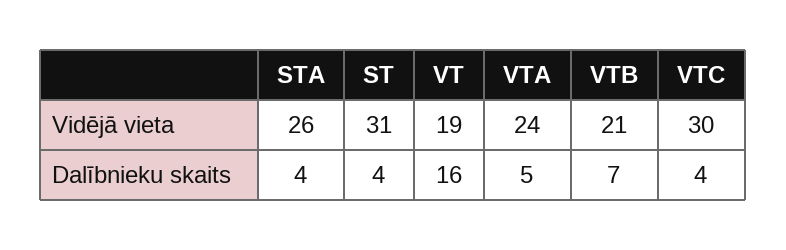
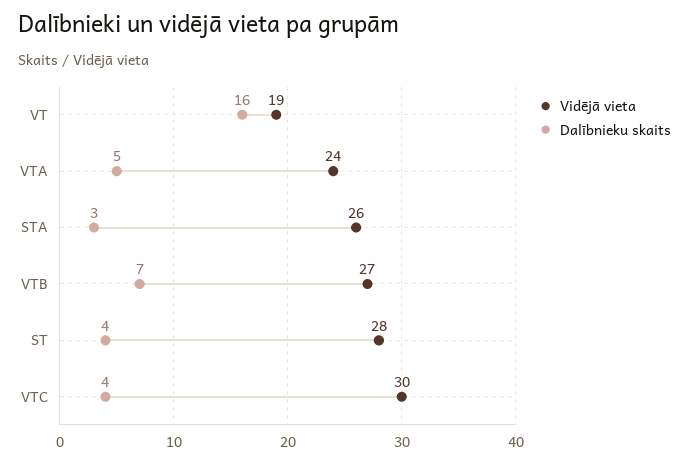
Vidējā vieta, ST: 31 -> 28
Vidējā vieta, VTB: 21 -> 27
Dalībnieku skaits, STA: 4 -> 3

